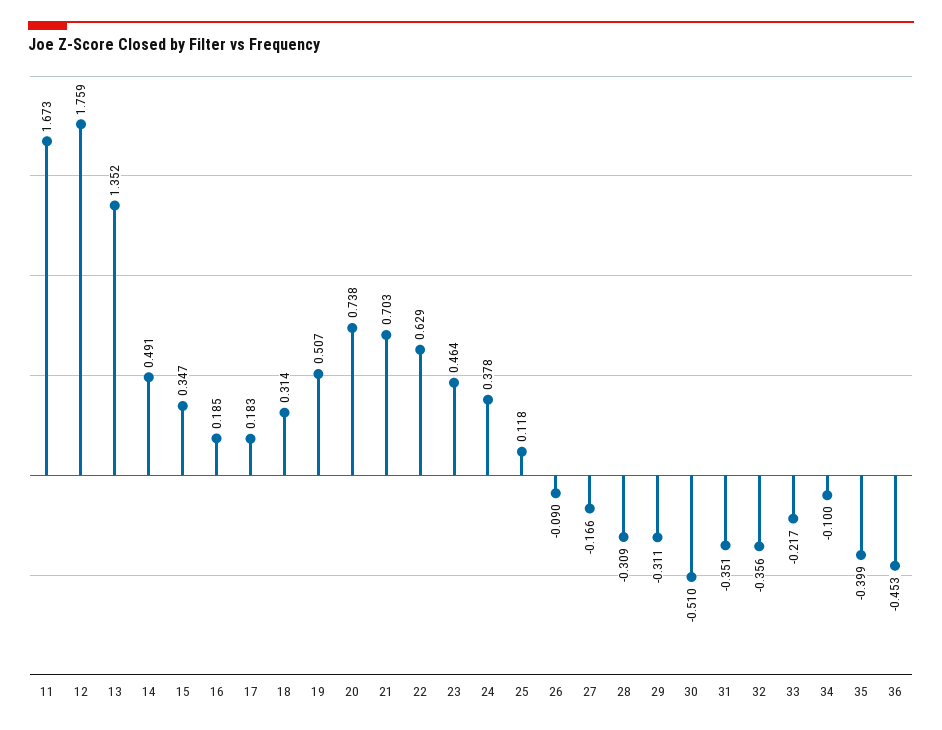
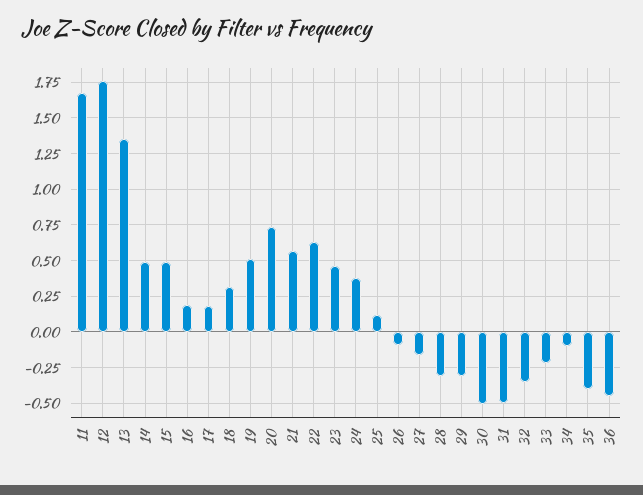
15: 0.347 -> 0.5
21: 0.703 -> 0.55
31: -0.351 -> -0.5

